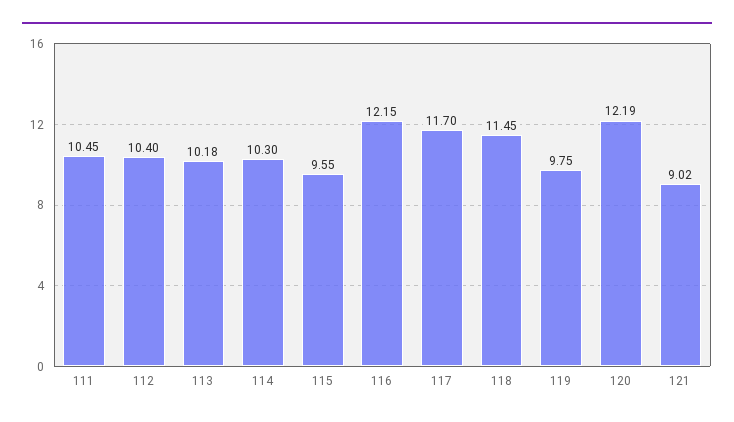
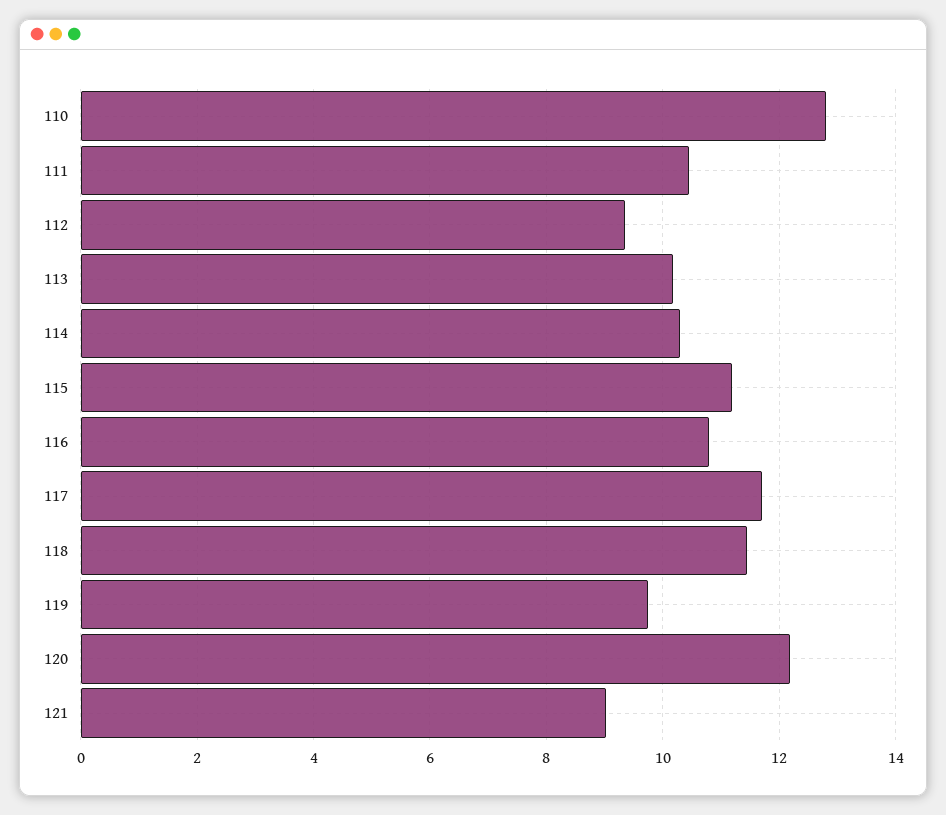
112: 10.4 -> 9.4
115: 9.55 -> 11.2
116: 12.15 -> 10.8
110: none -> 12.8

